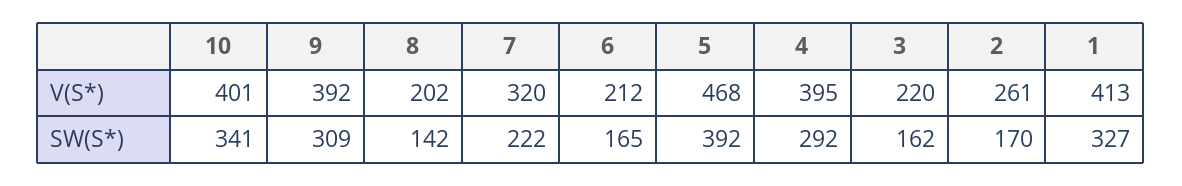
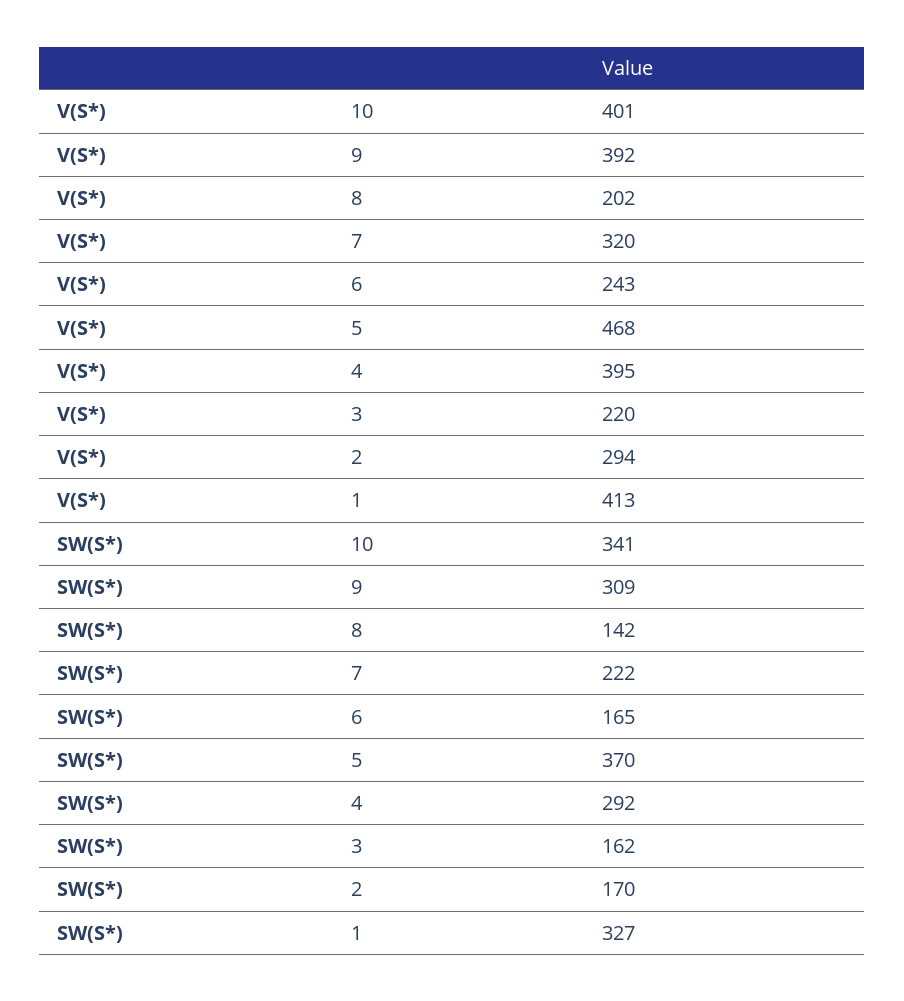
6, V(S*): 212 -> 243
2, V(S*): 261 -> 294
5, SW(S*): 392 -> 370

